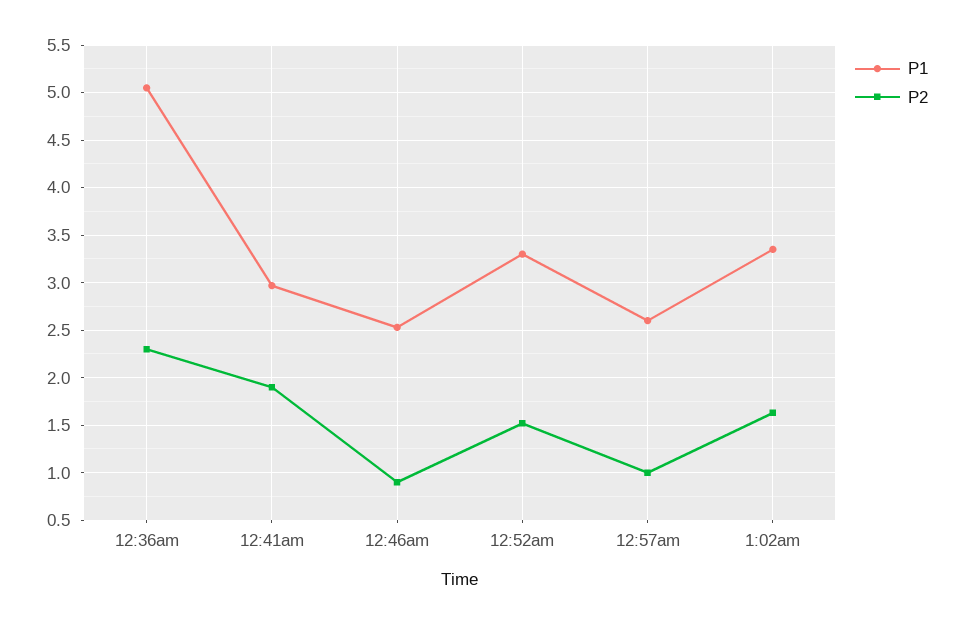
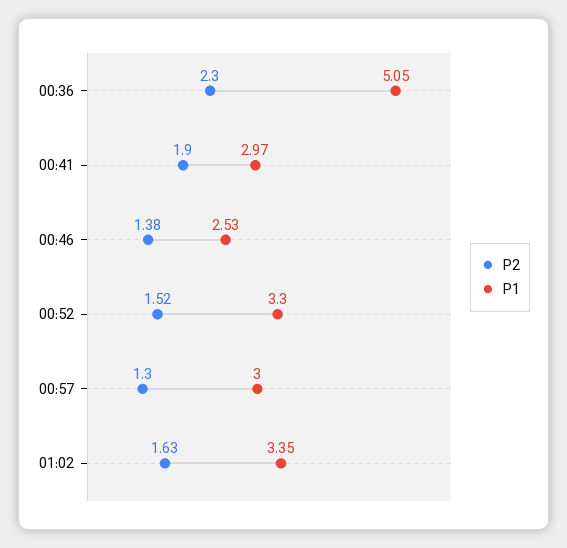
P2, 12:46am: 0.9 -> 1.38
P1, 12:57am: 2.6 -> 3
P2, 12:57am: 1 -> 1.3

